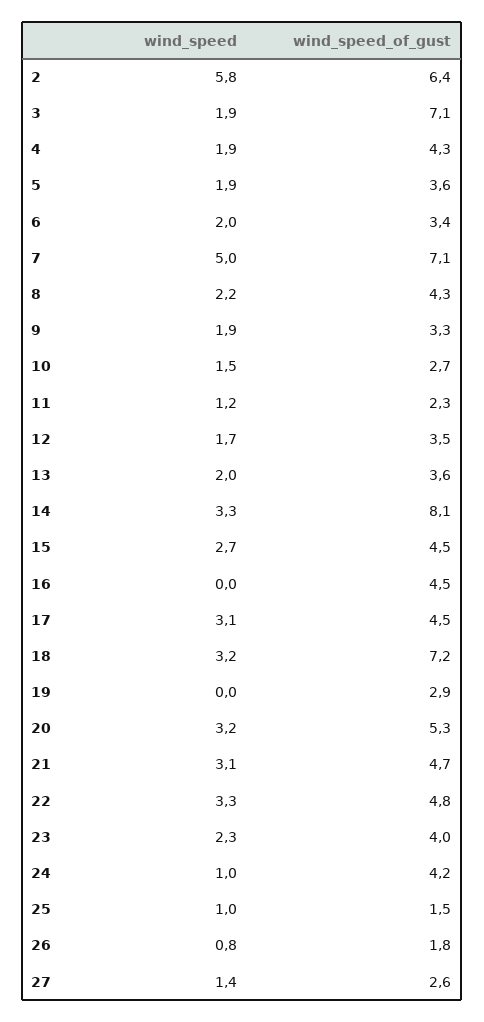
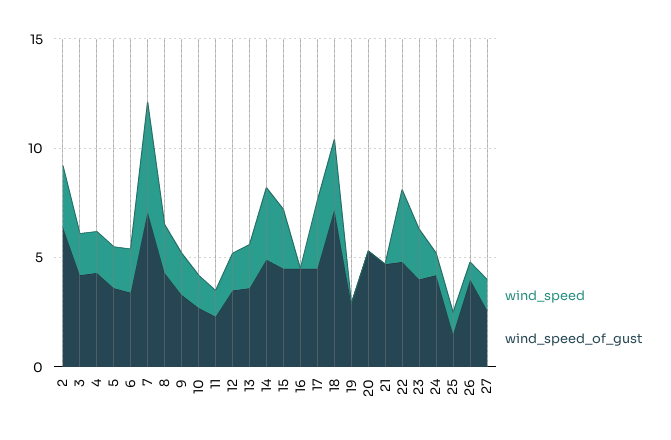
wind_speed, 2: 5.8 -> 3
wind_speed_of_gust, 3: 7.1 -> 4
wind_speed_of_gust, 14: 8.1 -> 5
wind_speed, 20: 3.2 -> 0
wind_speed, 21: 3.1 -> 0
wind_speed_of_gust, 26: 1.8 -> 4

